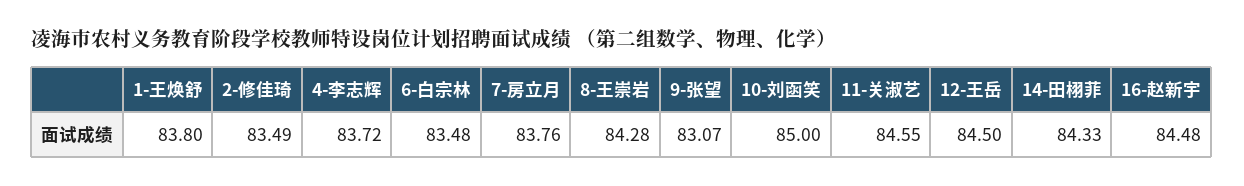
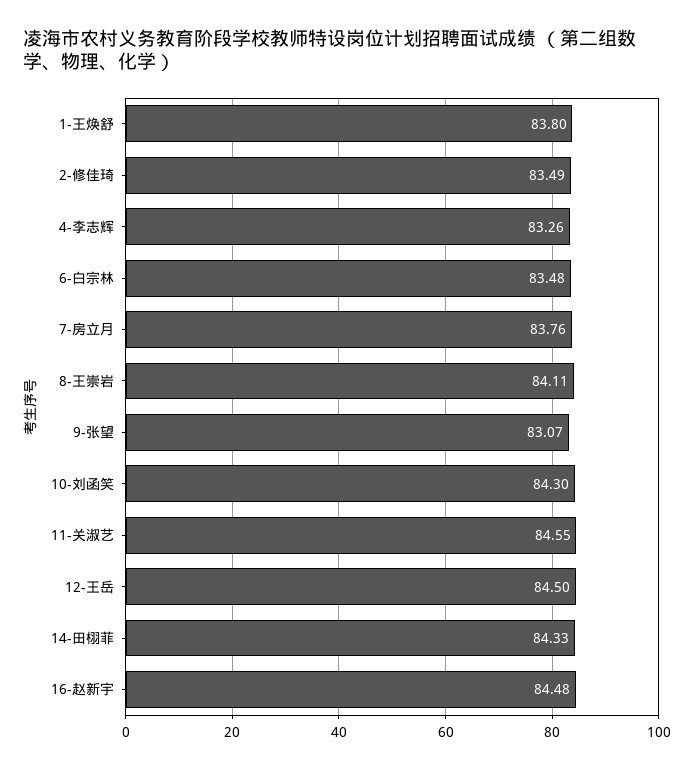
4-李志辉: 83.72 -> 83.26
8-王崇岩: 84.28 -> 84.11
10-刘函笑: 85 -> 84.3

